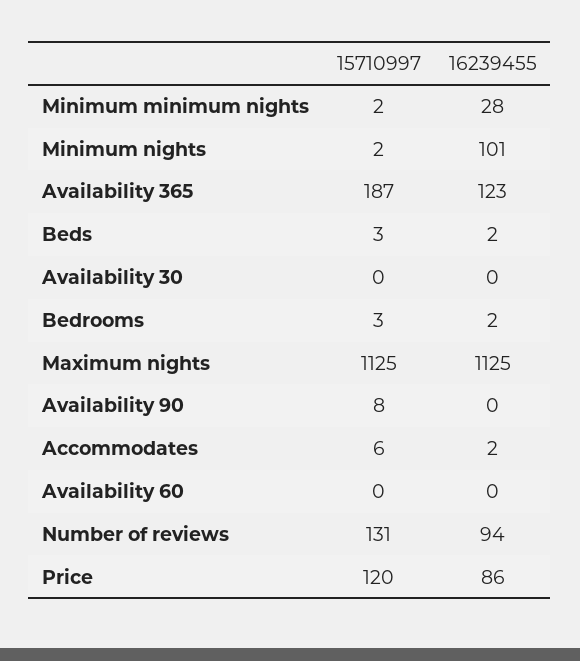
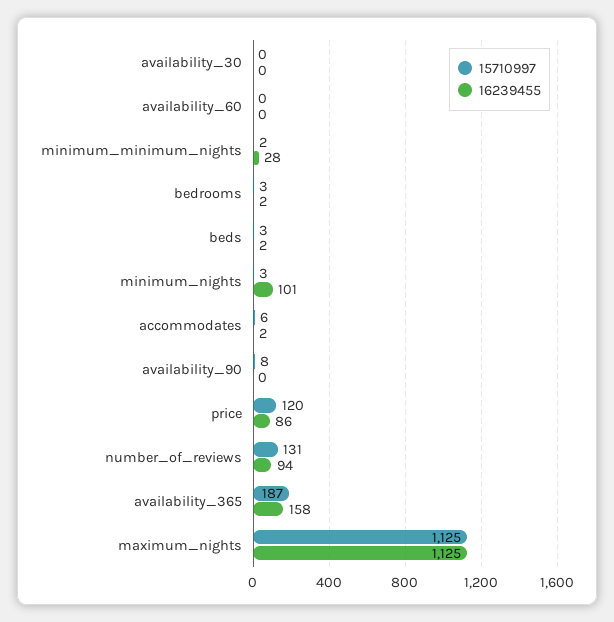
15710997, Minimum nights: 2 -> 3
16239455, Availability 365: 123 -> 158

